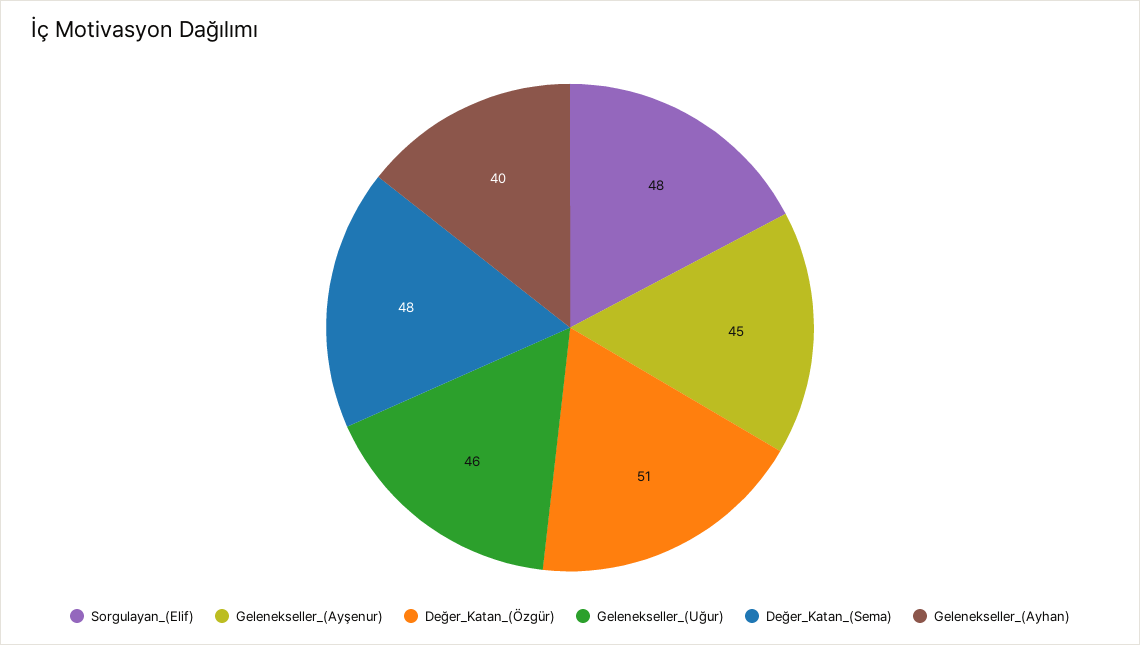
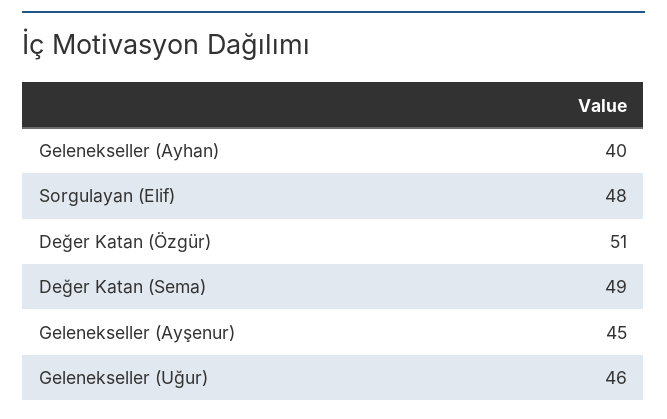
Değer_Katan_(Sema): 48 -> 49

